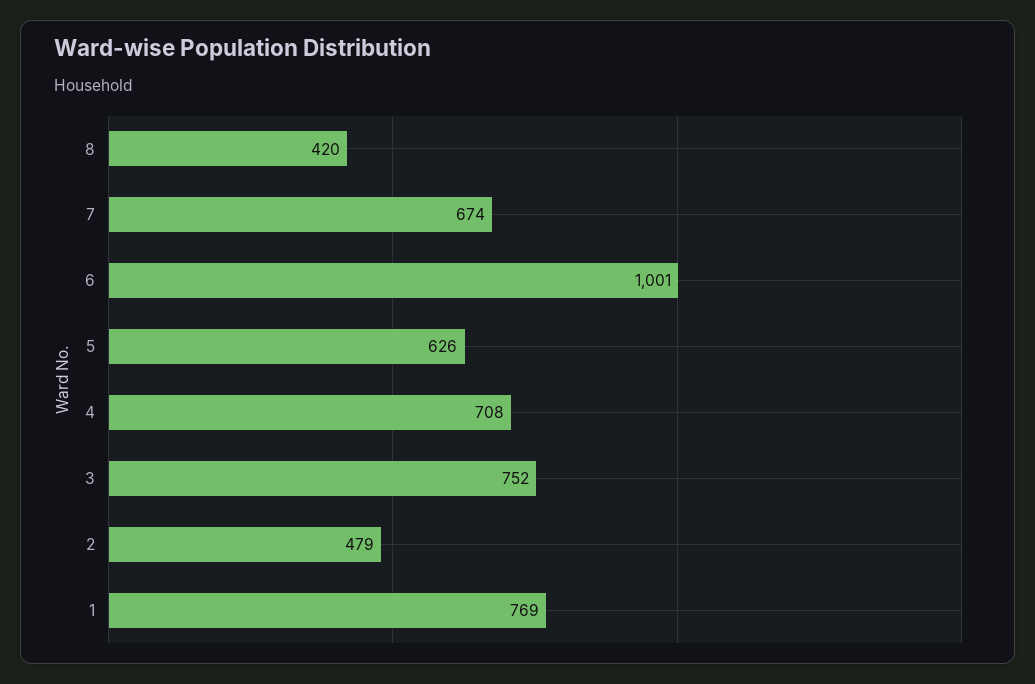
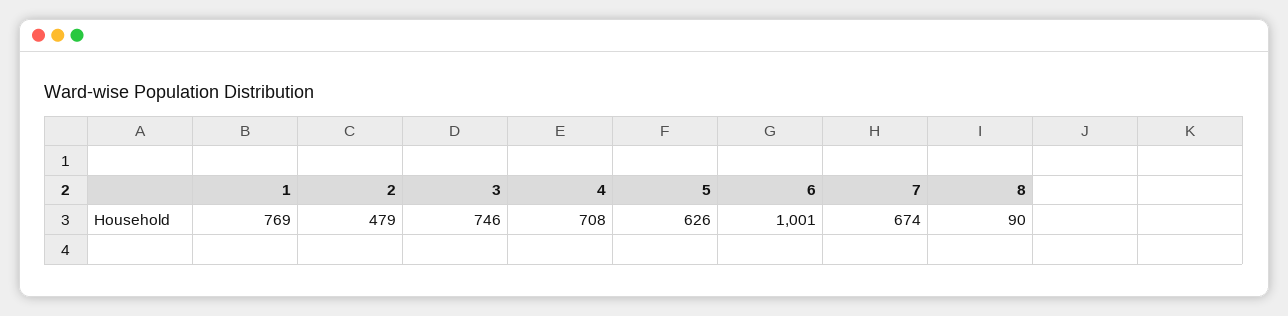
8: 420 -> 90
3: 752 -> 746

